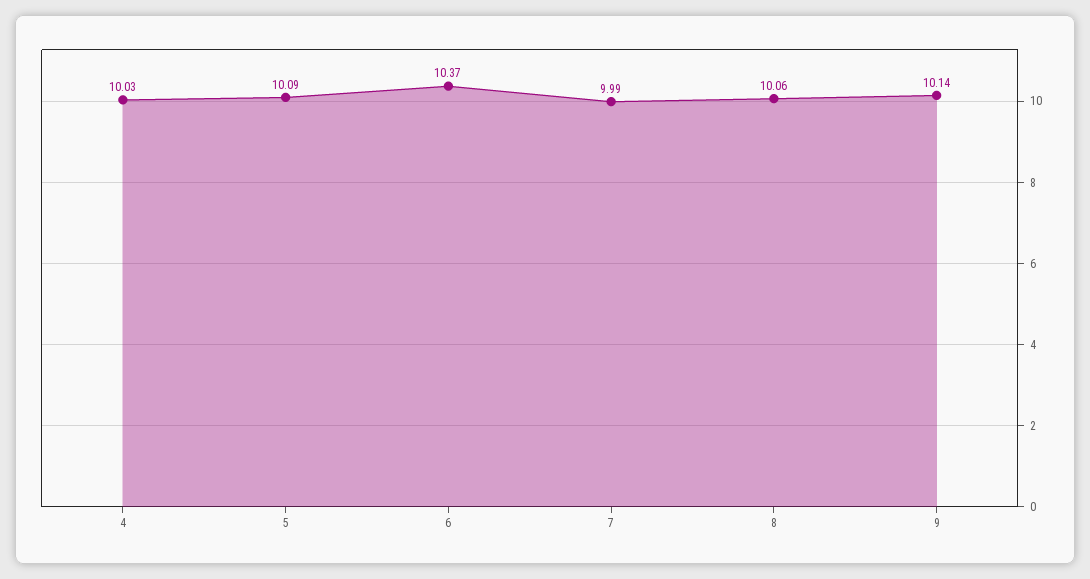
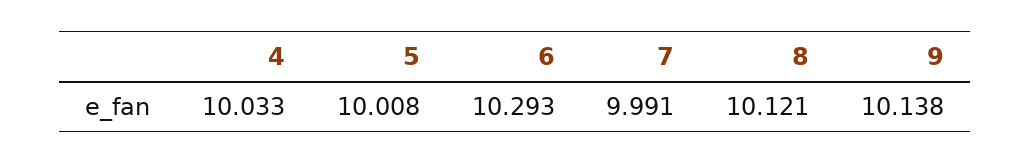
5: 10.09 -> 10.008
6: 10.37 -> 10.293
8: 10.06 -> 10.121

